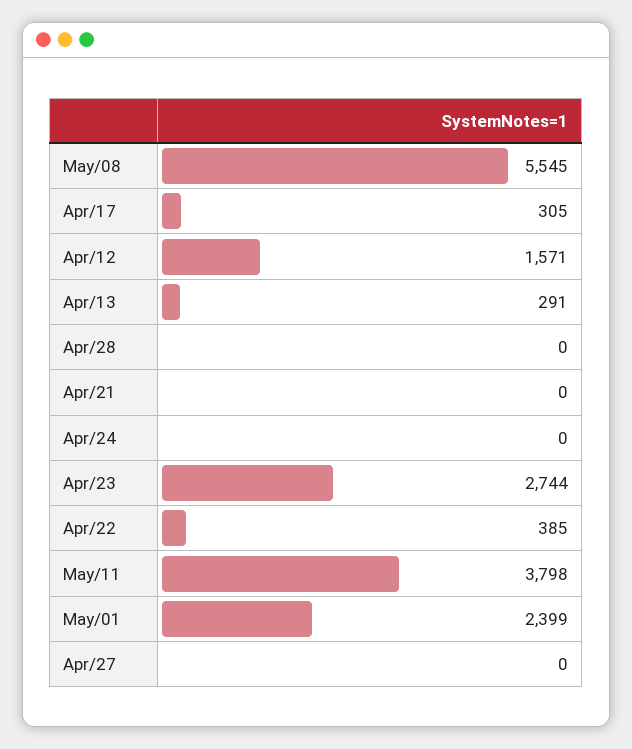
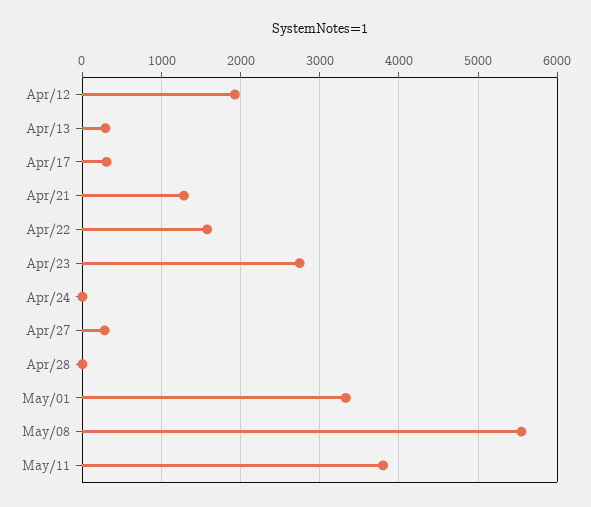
Apr/12: 1571 -> 1900
Apr/21: 0 -> 1300
Apr/22: 385 -> 1600
May/01: 2399 -> 3300
Apr/27: 0 -> 300

